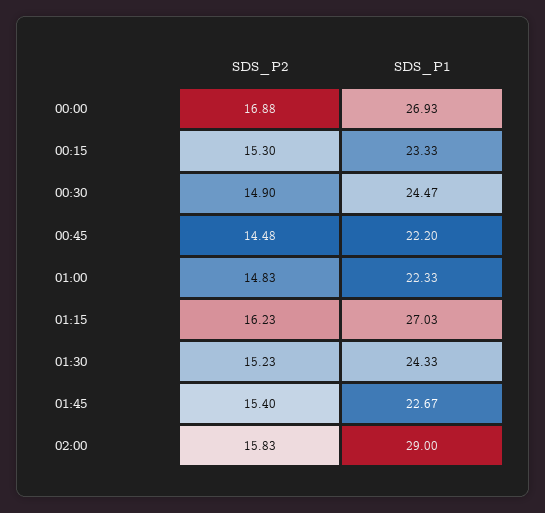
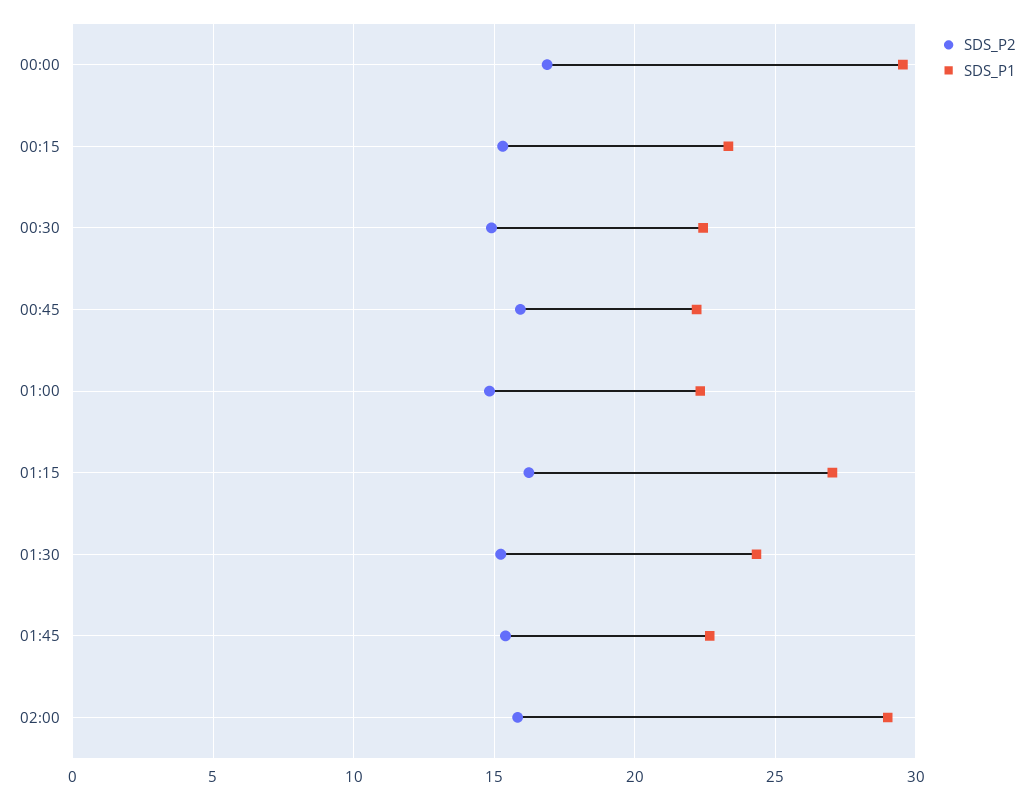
SDS_P1, 00:00: 26.93 -> 29.5
SDS_P1, 00:30: 24.47 -> 22.5
SDS_P2, 00:45: 14.48 -> 16

